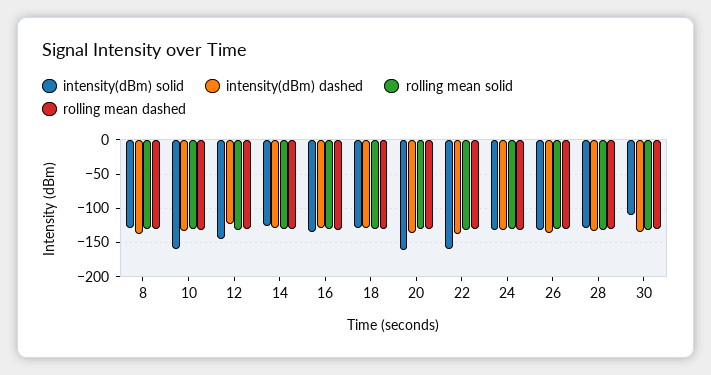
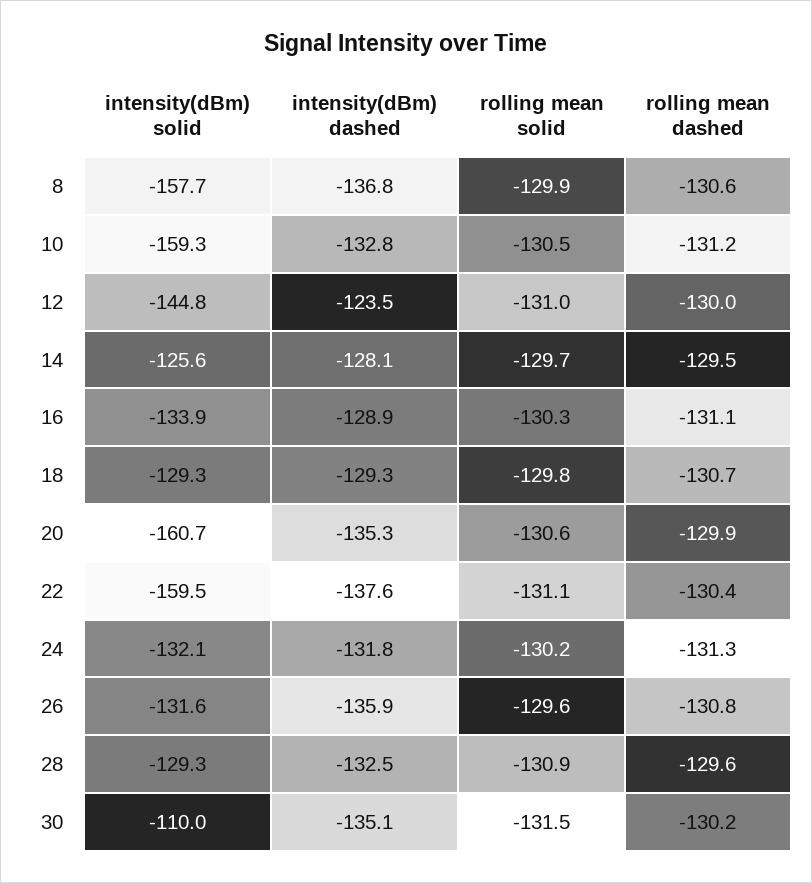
intensity(dBm) solid, 8: -130 -> -157.7

